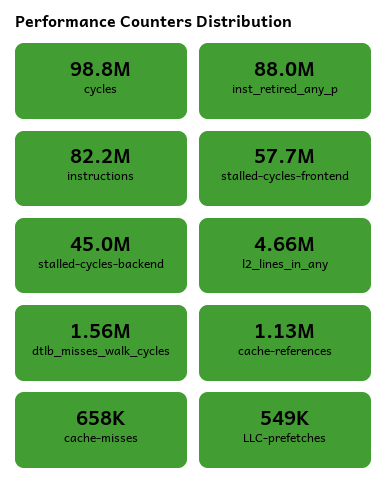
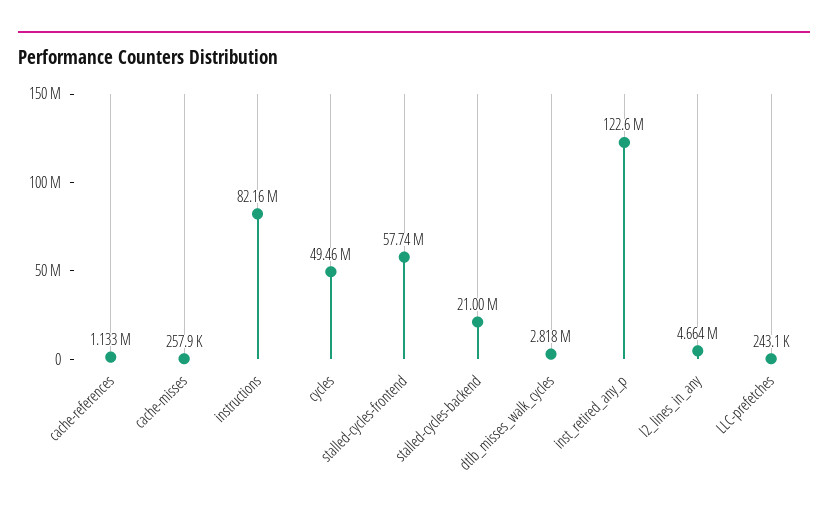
cycles: 98800000 -> 49460000
inst_retired_any_p: 88000000 -> 122600000
stalled-cycles-backend: 45000000 -> 21000000
dtlb_misses_walk_cycles: 1560000 -> 2818000
cache-misses: 658000 -> 257900
LLC-prefetches: 549000 -> 243100

